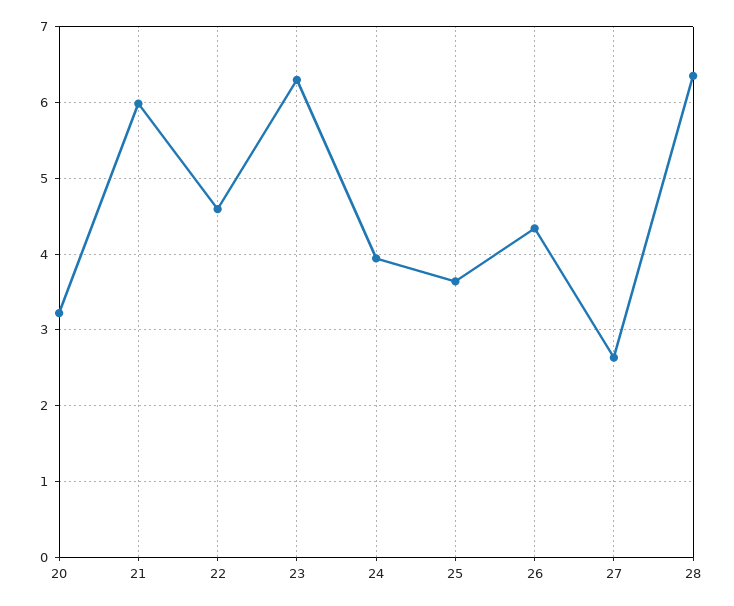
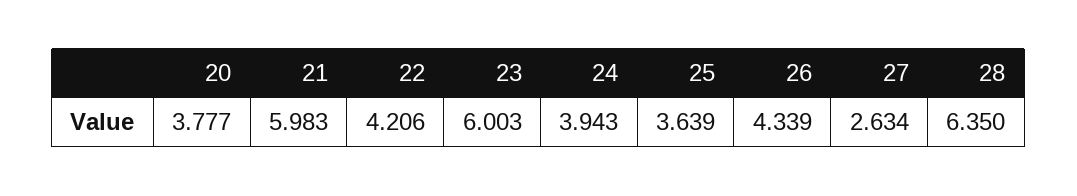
20: 3.2 -> 3.777
22: 4.6 -> 4.206
23: 6.3 -> 6.003

